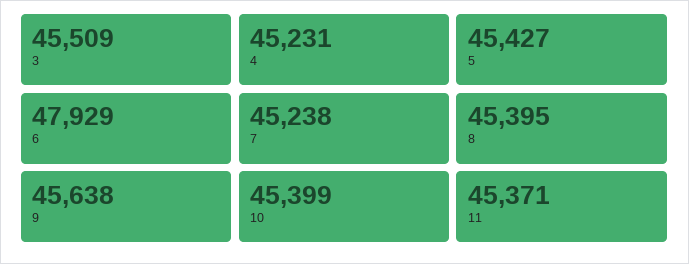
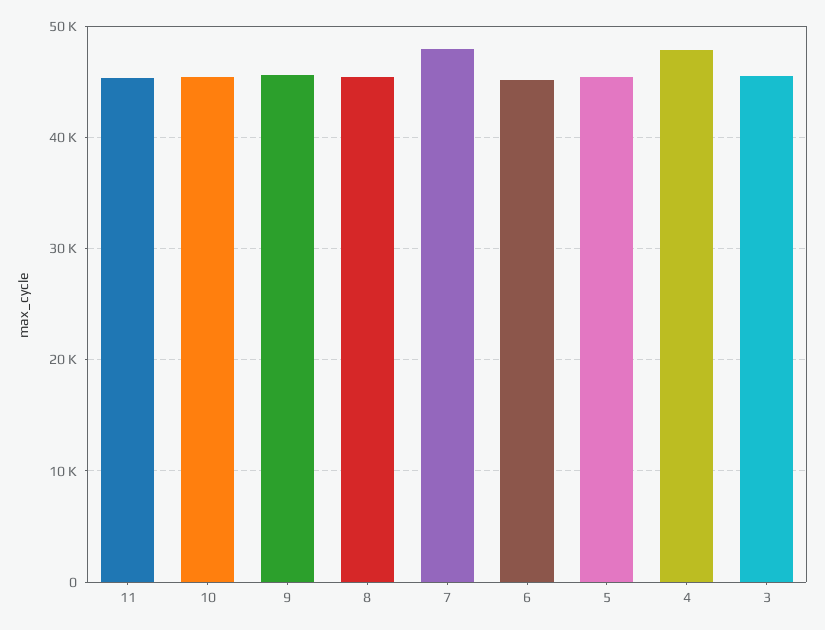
4: 45231 -> 48000
6: 47929 -> 45000
7: 45238 -> 48000

